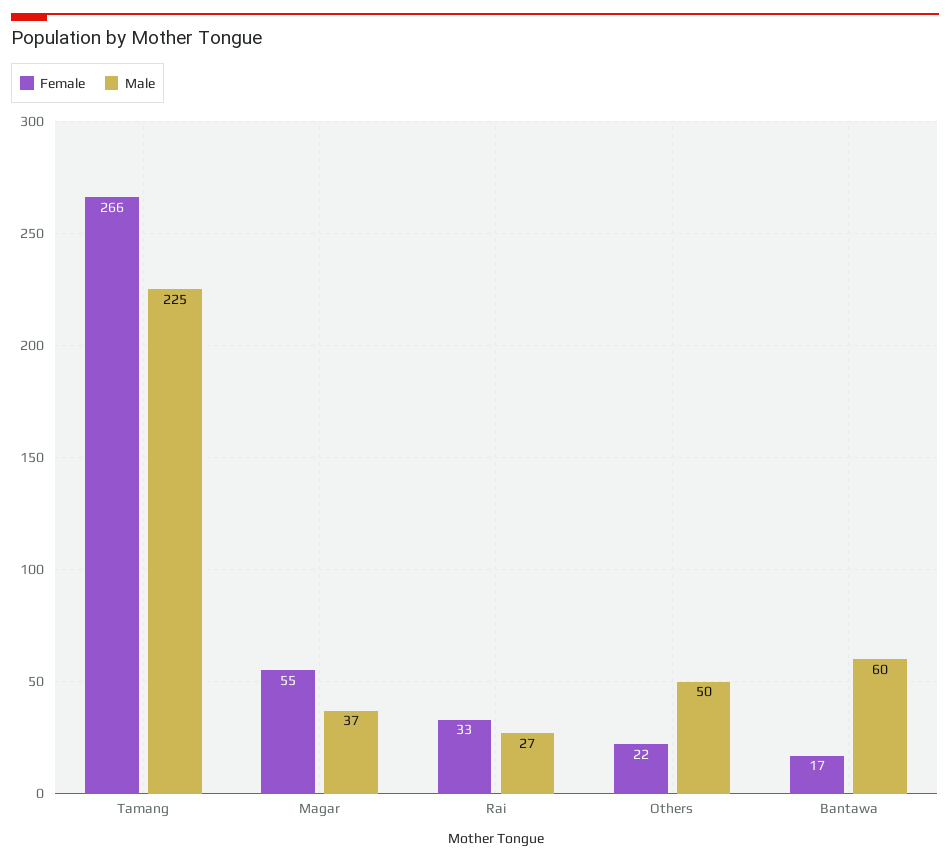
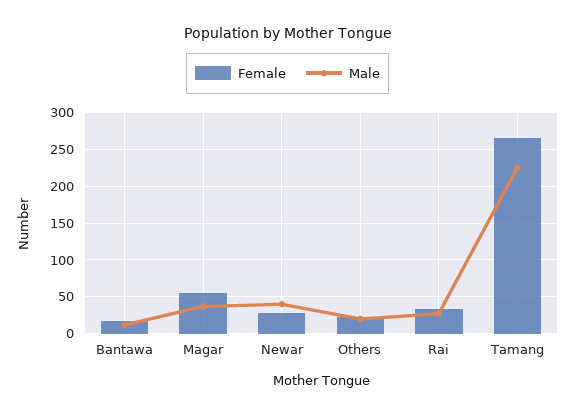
Male, Others: 50 -> 20
Male, Bantawa: 60 -> 10
Female, Newar: none -> 30
Male, Newar: none -> 40

